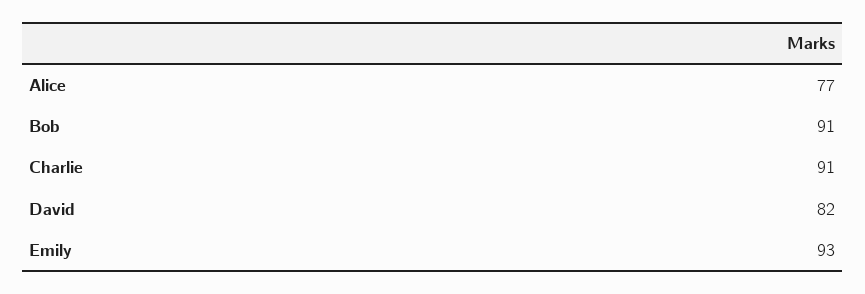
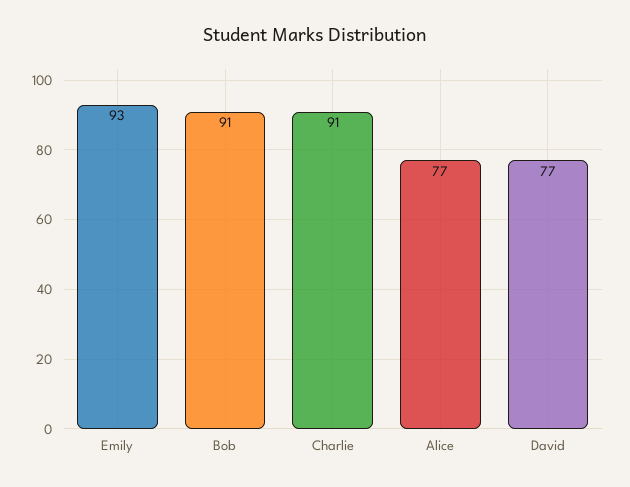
David: 82 -> 77

